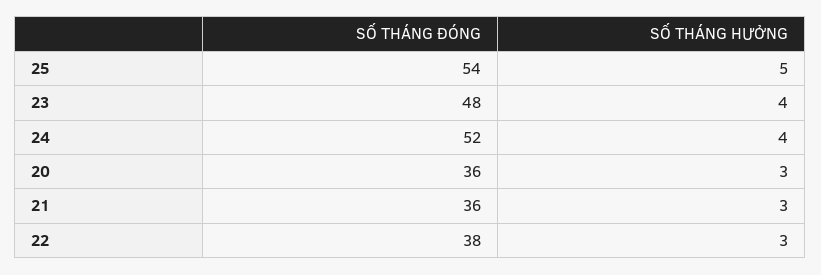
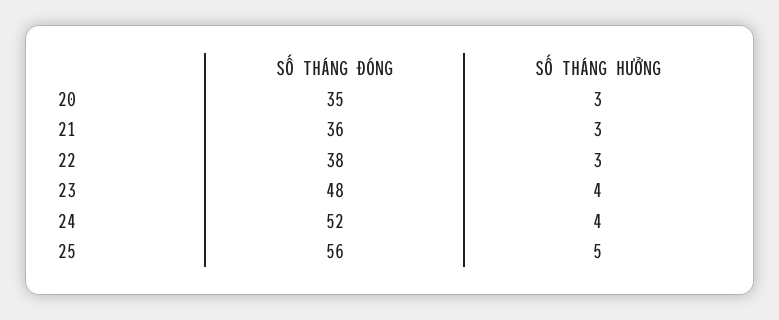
SỐ THÁNG ĐÓNG, 25: 54 -> 56
SỐ THÁNG ĐÓNG, 20: 36 -> 35

